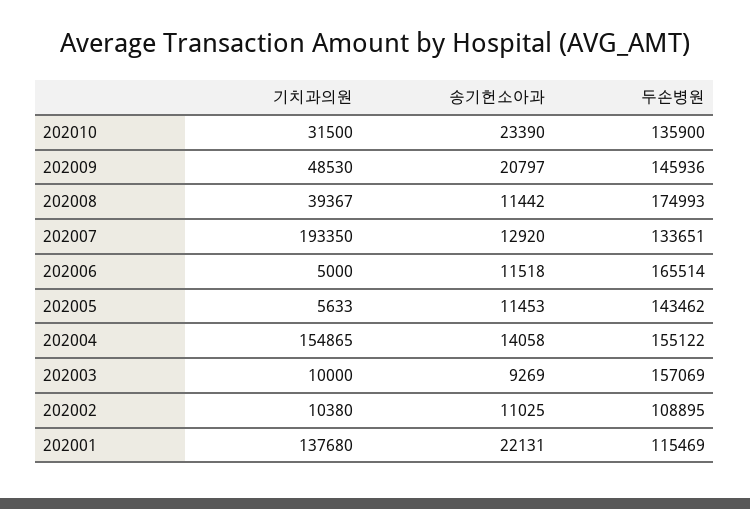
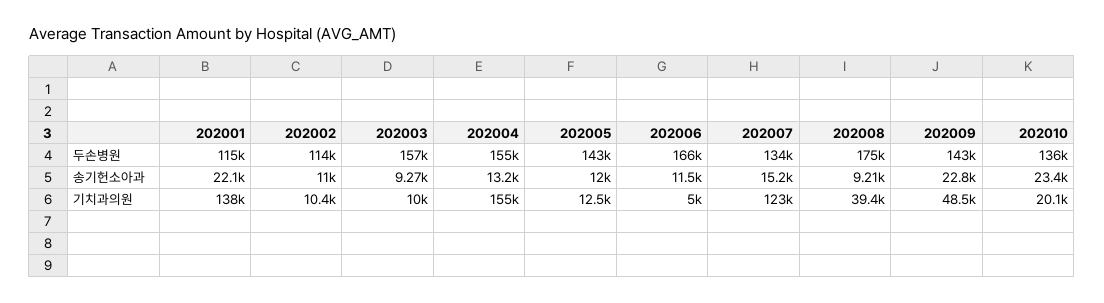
기치과의원, 202010: 31500 -> 20100
송기헌소아과, 202009: 20797 -> 22800
두손병원, 202009: 145936 -> 143000
송기헌소아과, 202008: 11442 -> 9210
기치과의원, 202007: 193350 -> 123000
송기헌소아과, 202007: 12920 -> 15200
기치과의원, 202005: 5633 -> 12500
송기헌소아과, 202005: 11453 -> 12000
송기헌소아과, 202004: 14058 -> 13200
두손병원, 202002: 108895 -> 114000

